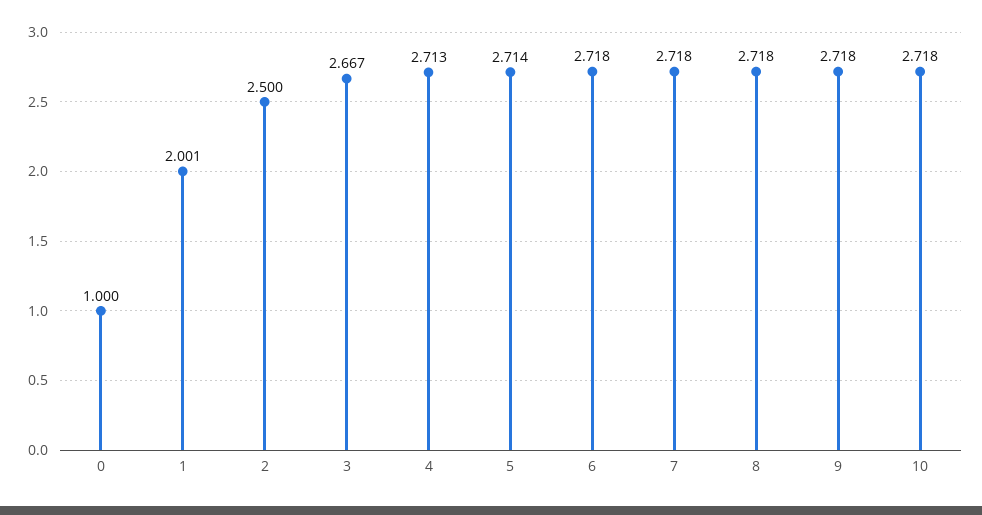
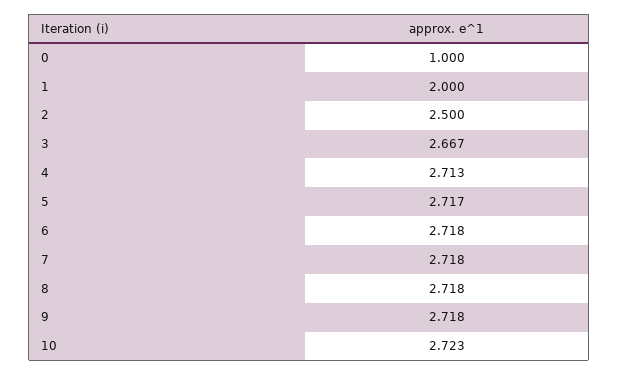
1: 2.001 -> 2
5: 2.714 -> 2.717
10: 2.718 -> 2.723

